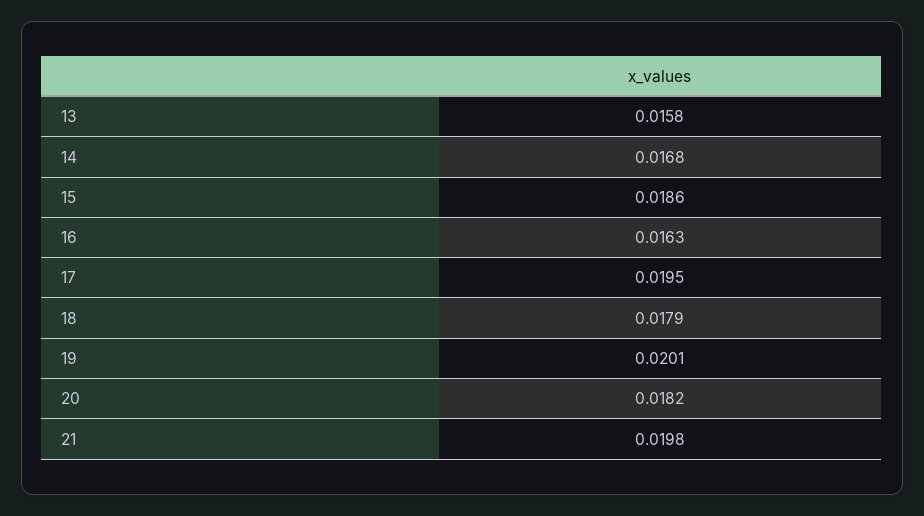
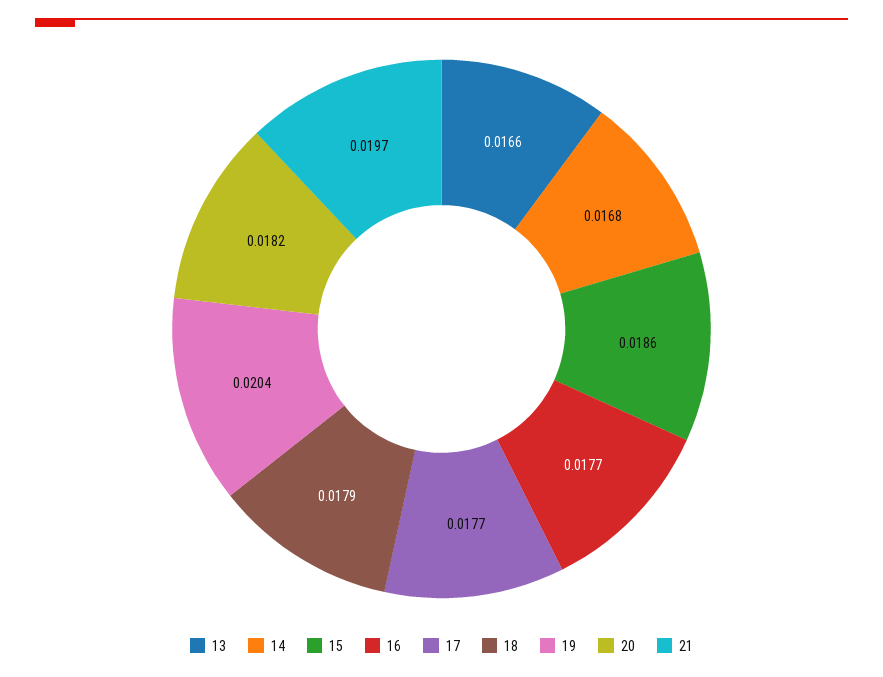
13: 0.0158 -> 0.0166
16: 0.0163 -> 0.0177
17: 0.0195 -> 0.0177
19: 0.0201 -> 0.0204
21: 0.0198 -> 0.0197

